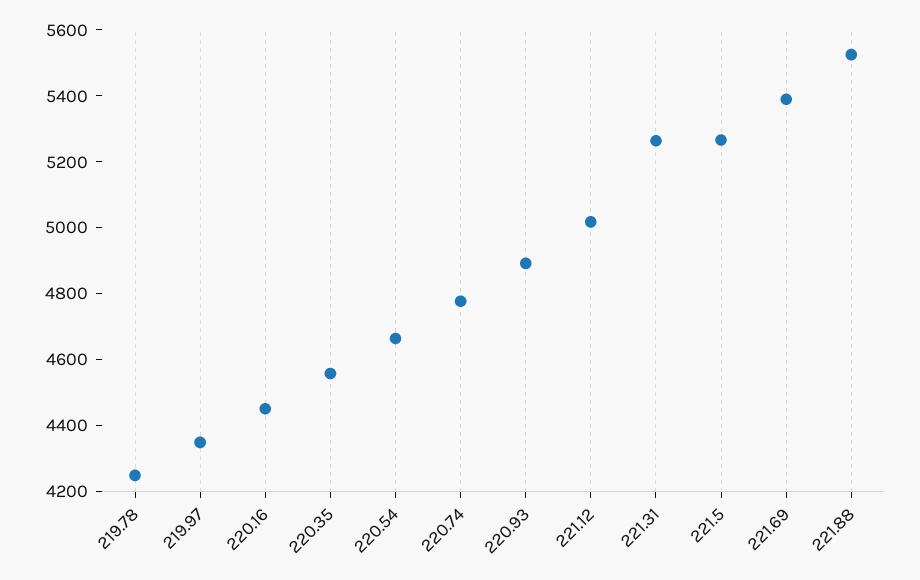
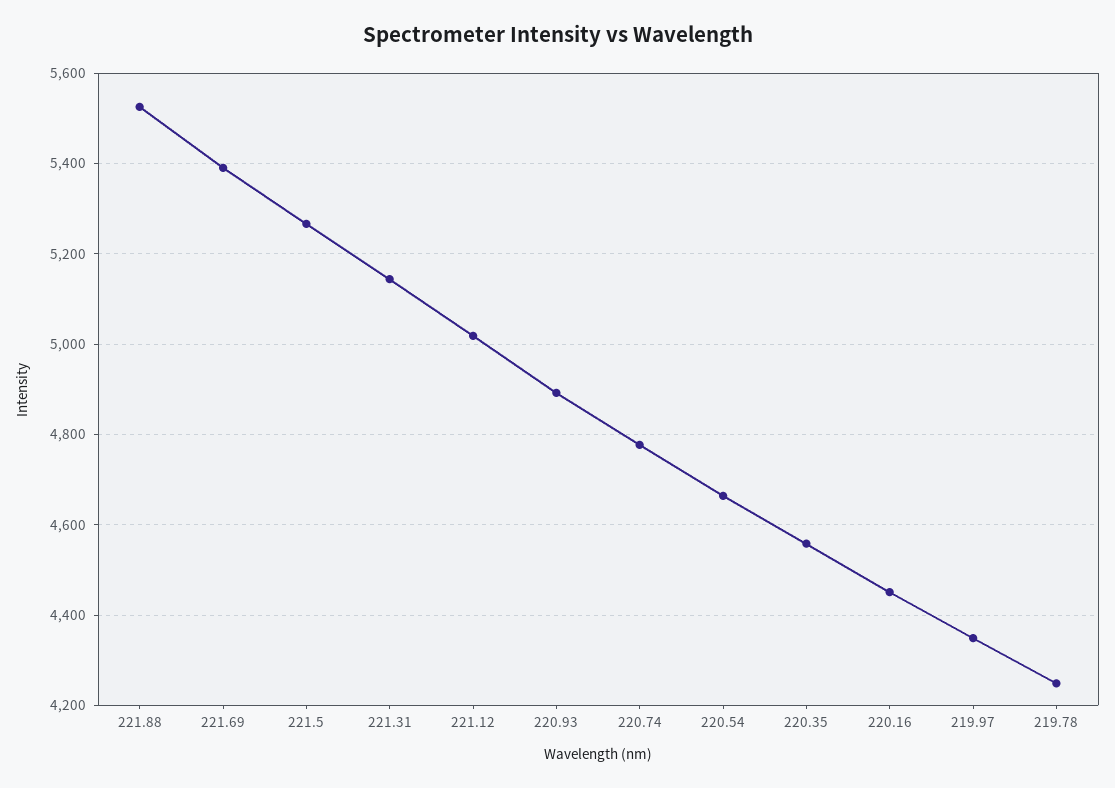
221.31: 5250 -> 5140

